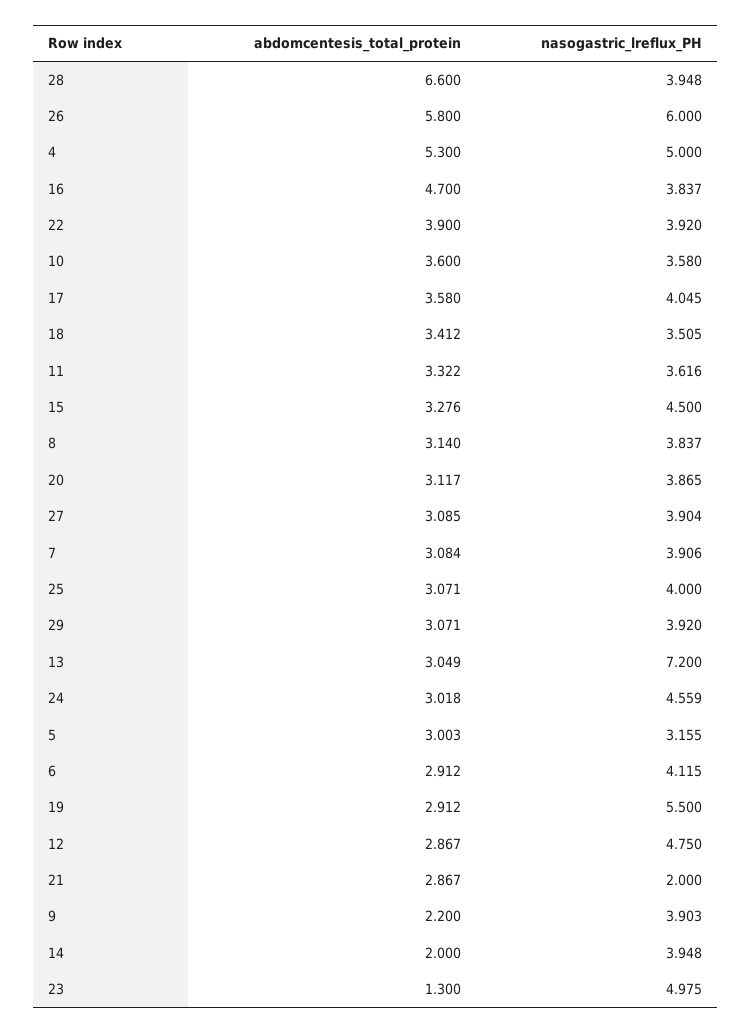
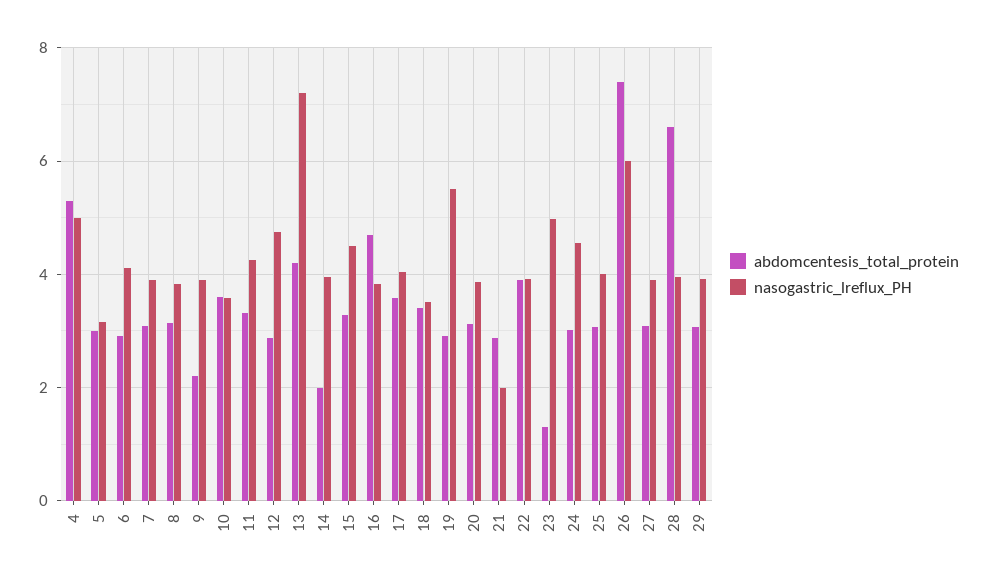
abdomcentesis_total_protein, 26: 5.8 -> 7.4
nasogastric_lreflux_PH, 11: 3.616 -> 4.2
abdomcentesis_total_protein, 13: 3.049 -> 4.2

